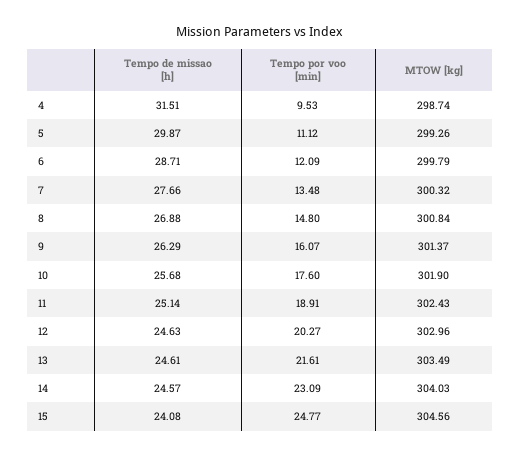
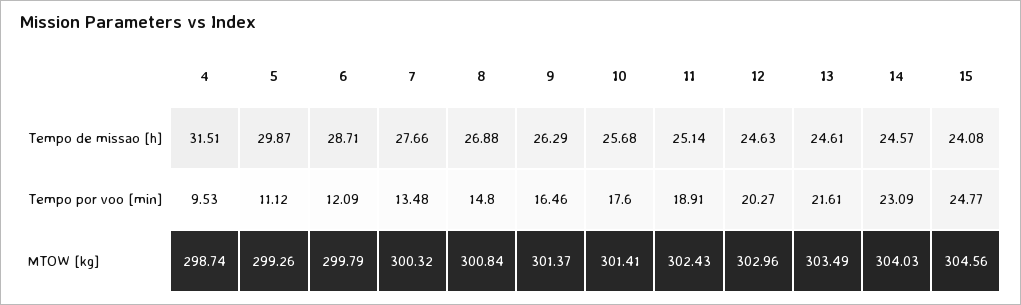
Tempo por voo [min], 9: 16.07 -> 16.46
MTOW [kg], 10: 301.9 -> 301.41

